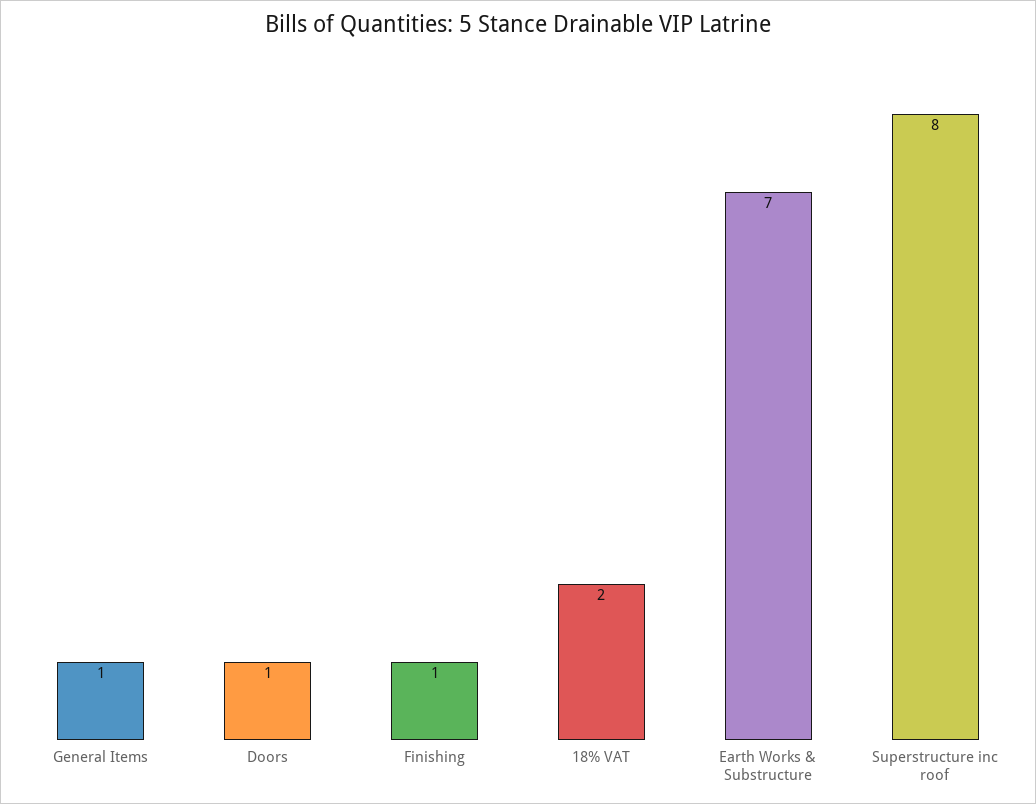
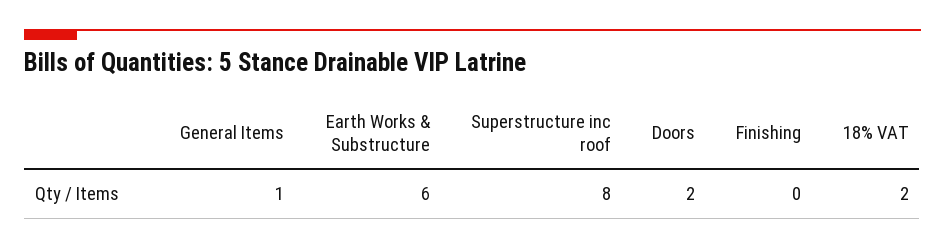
Doors: 1 -> 2
Finishing: 1 -> 0
Earth Works & Substructure: 7 -> 6

